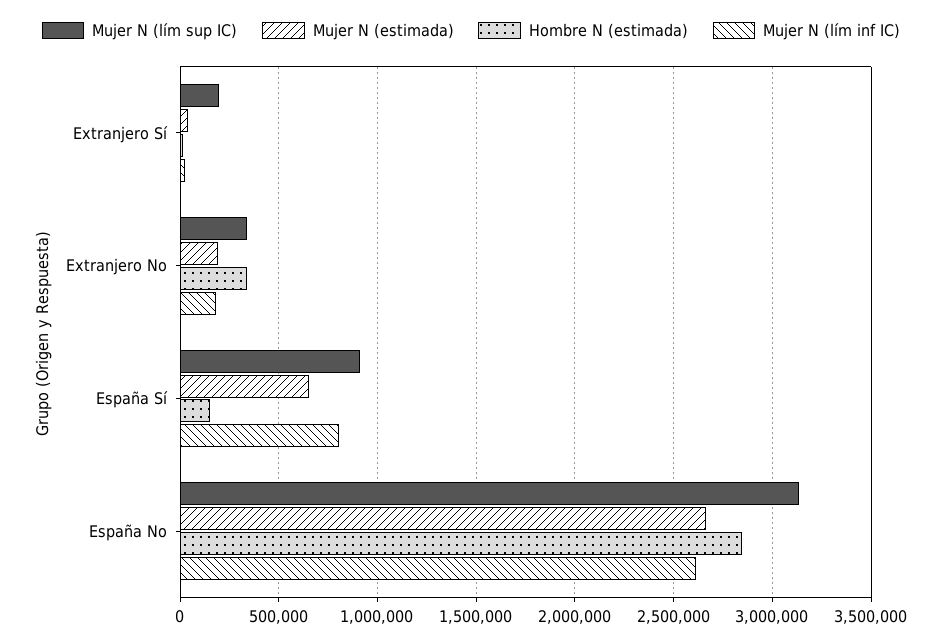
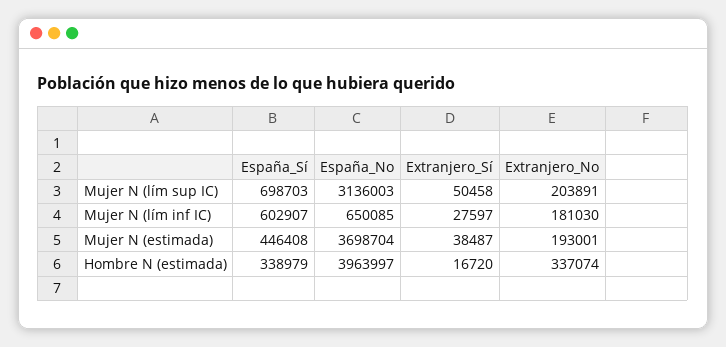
Mujer N (lím sup IC), Extranjero Sí: 200000 -> 50458
Mujer N (lím sup IC), Extranjero No: 350000 -> 203891
Mujer N (lím sup IC), España Sí: 900000 -> 698703
Mujer N (estimada), España Sí: 650000 -> 446408
Hombre N (estimada), España Sí: 150000 -> 338979
Mujer N (lím inf IC), España Sí: 800000 -> 602907
Mujer N (estimada), España No: 2650000 -> 3698704
Hombre N (estimada), España No: 2850000 -> 3963997
Mujer N (lím inf IC), España No: 2600000 -> 650085

